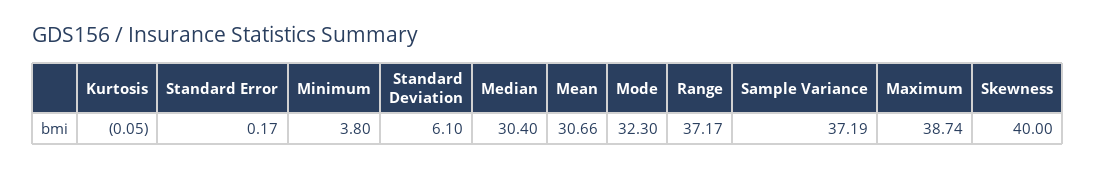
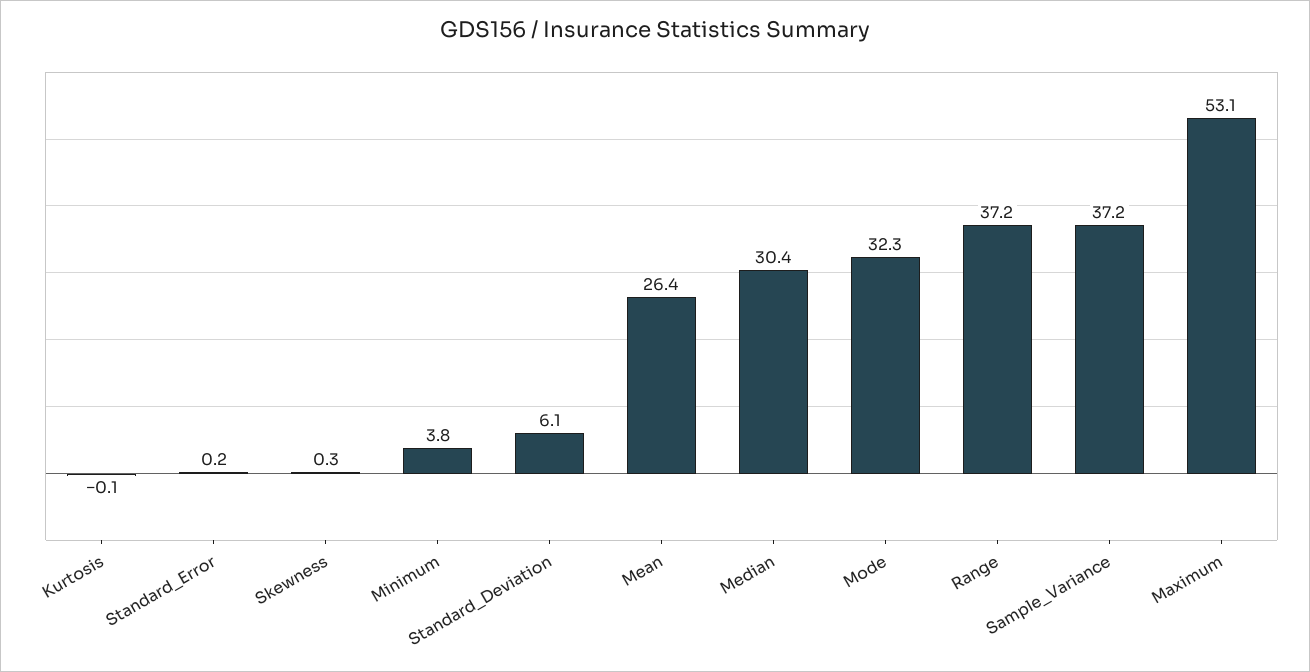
Mean: 30.66 -> 26.4
Maximum: 38.74 -> 53.1
Skewness: 40 -> 0.3

